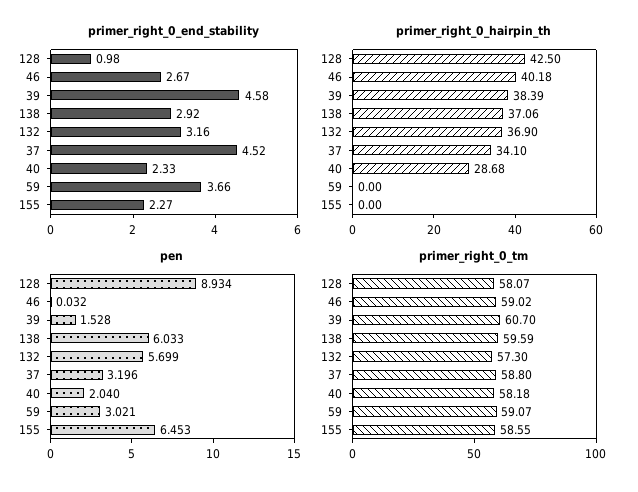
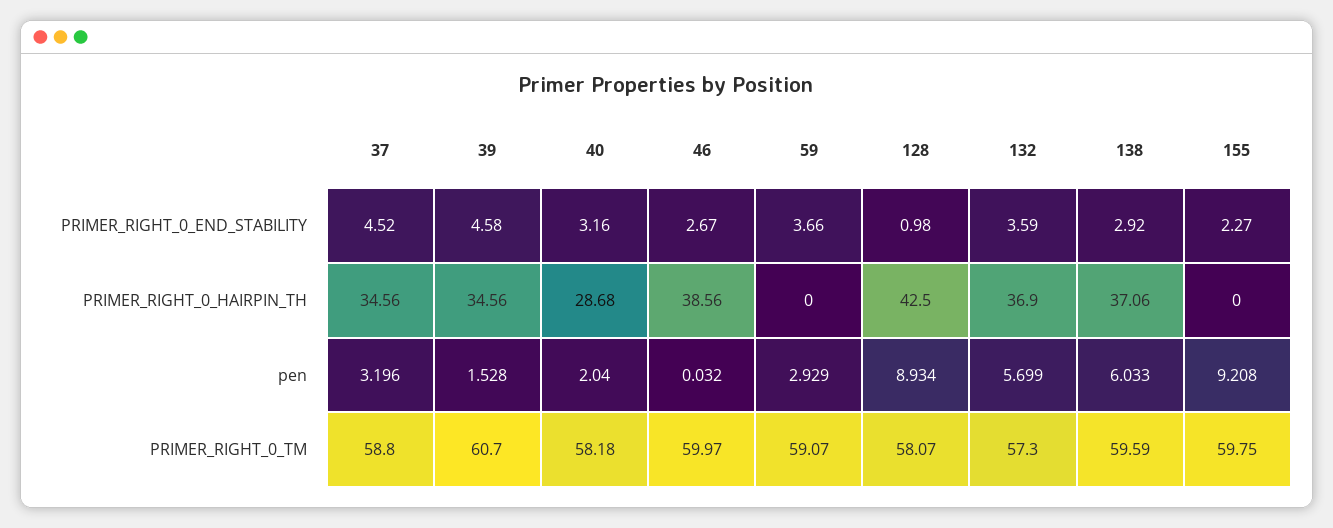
primer_right_0_end_stability, 132: 3.16 -> 3.59
primer_right_0_end_stability, 40: 2.33 -> 3.16
primer_right_0_hairpin_th, 46: 40.18 -> 38.56
primer_right_0_hairpin_th, 39: 38.39 -> 34.56
primer_right_0_hairpin_th, 37: 34.1 -> 34.56
pen, 59: 3.021 -> 2.929
pen, 155: 6.453 -> 9.208
primer_right_0_tm, 46: 59.02 -> 59.97
primer_right_0_tm, 155: 58.55 -> 59.75

